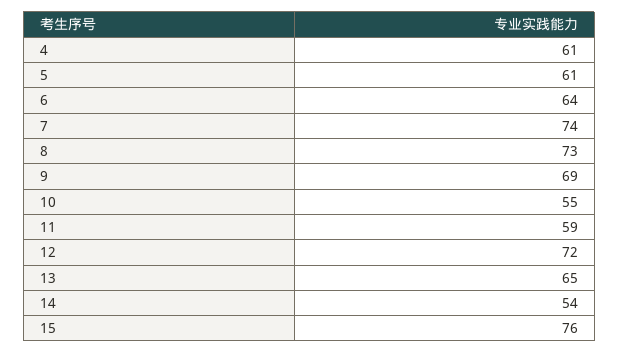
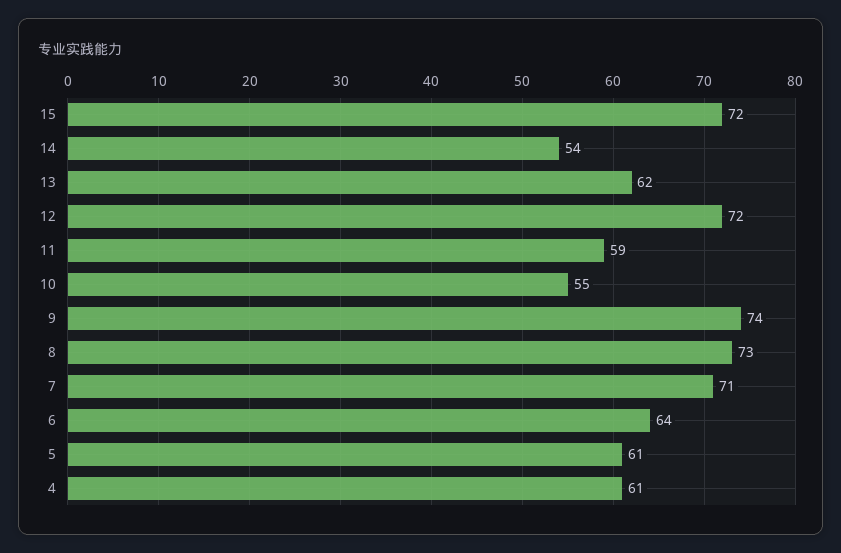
7: 74 -> 71
9: 69 -> 74
13: 65 -> 62
15: 76 -> 72

